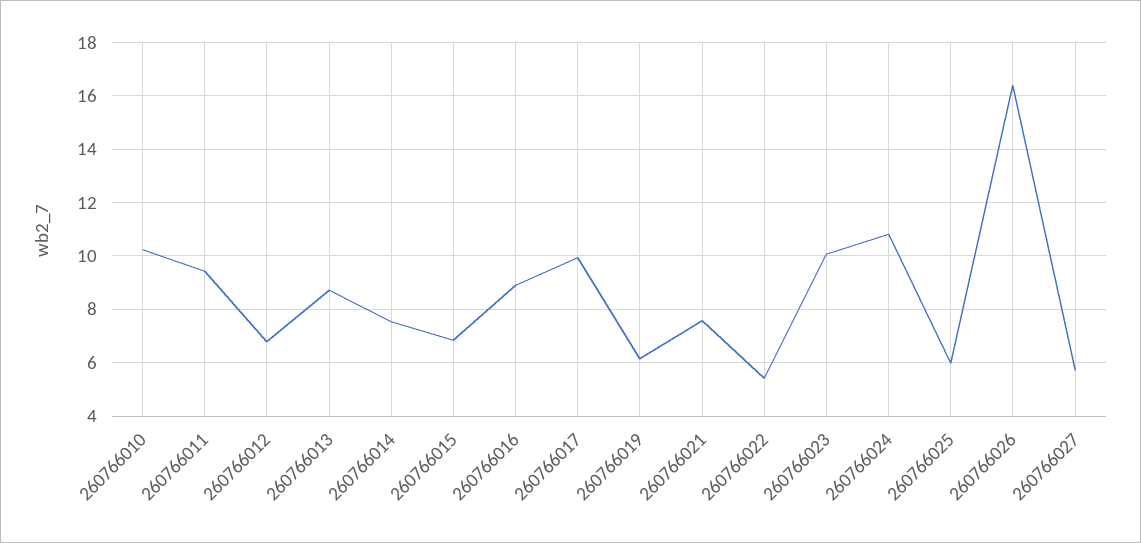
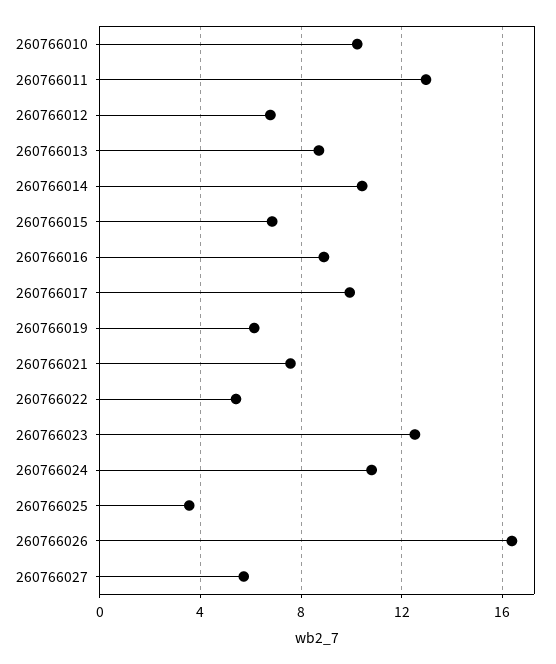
260766011: 9.5 -> 13
260766014: 7.5 -> 10.5
260766023: 10 -> 12.5
260766025: 6 -> 3.5

